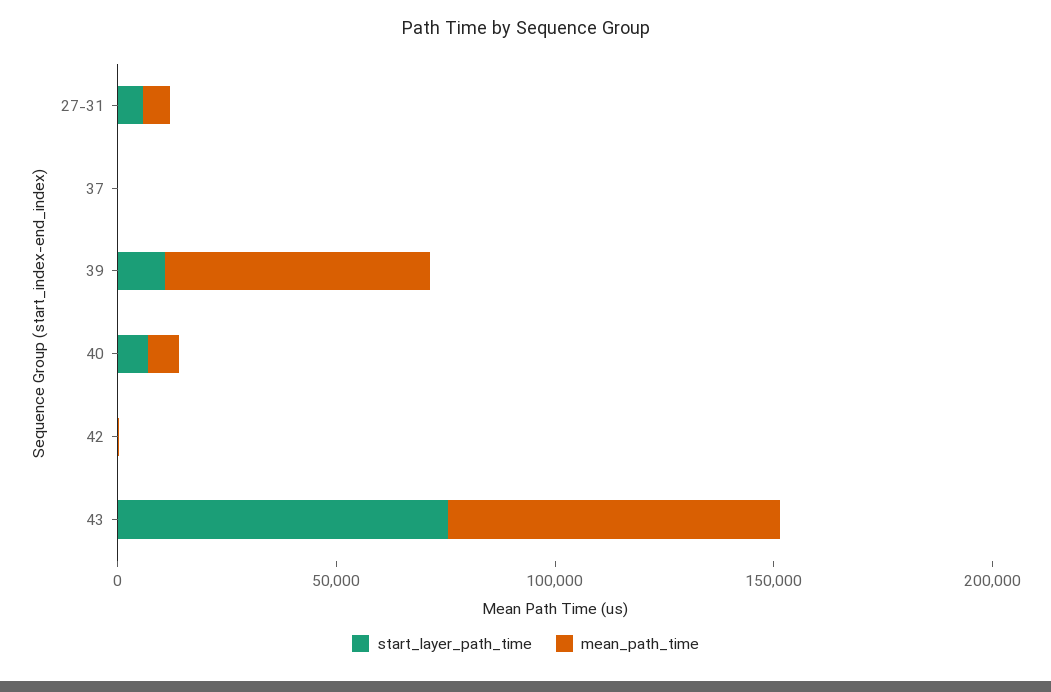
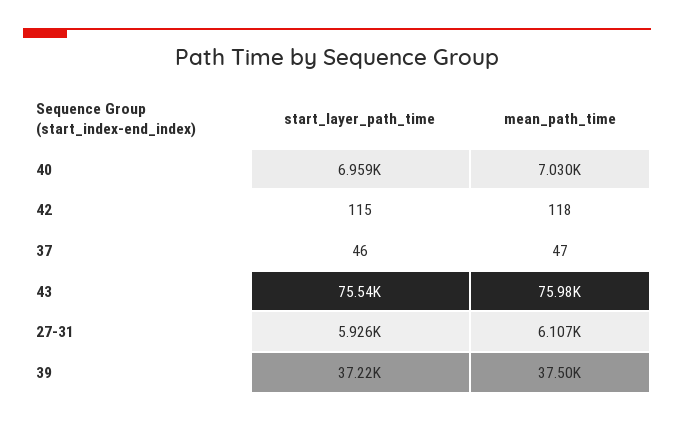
start_layer_path_time, 39: 10000 -> 37220
mean_path_time, 39: 60000 -> 37500

